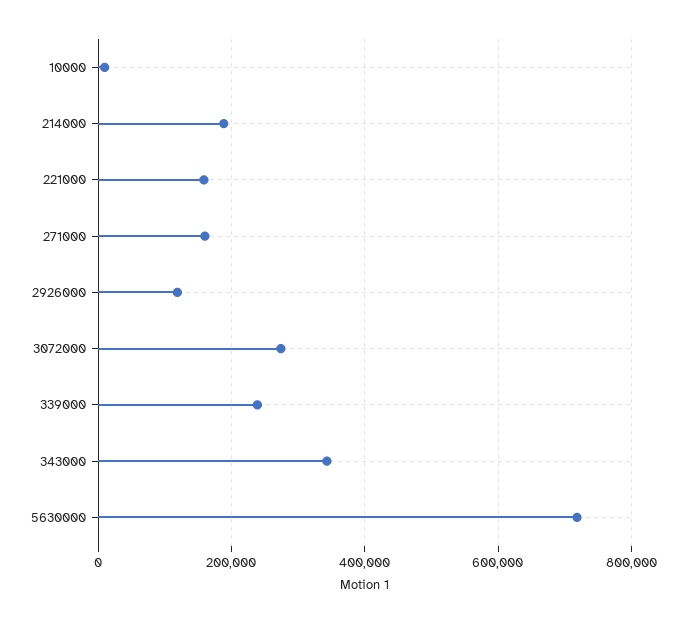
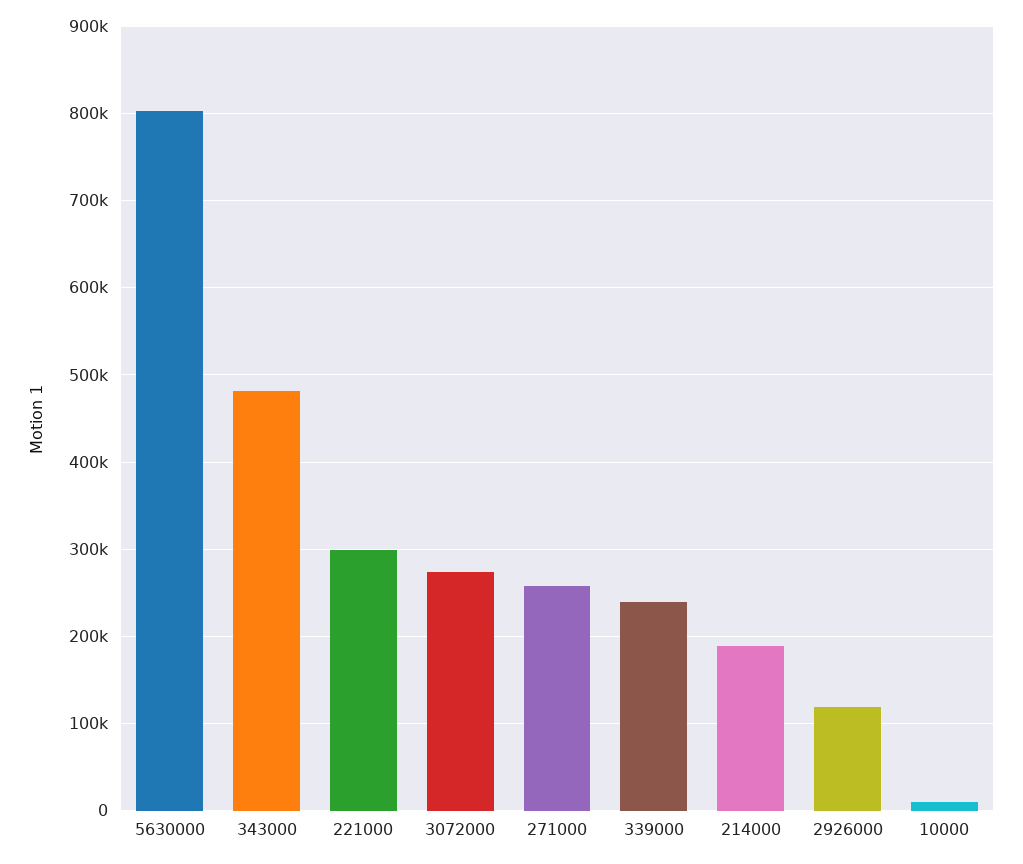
221000: 160000 -> 300000
271000: 160000 -> 260000
343000: 340000 -> 480000
5630000: 720000 -> 800000

